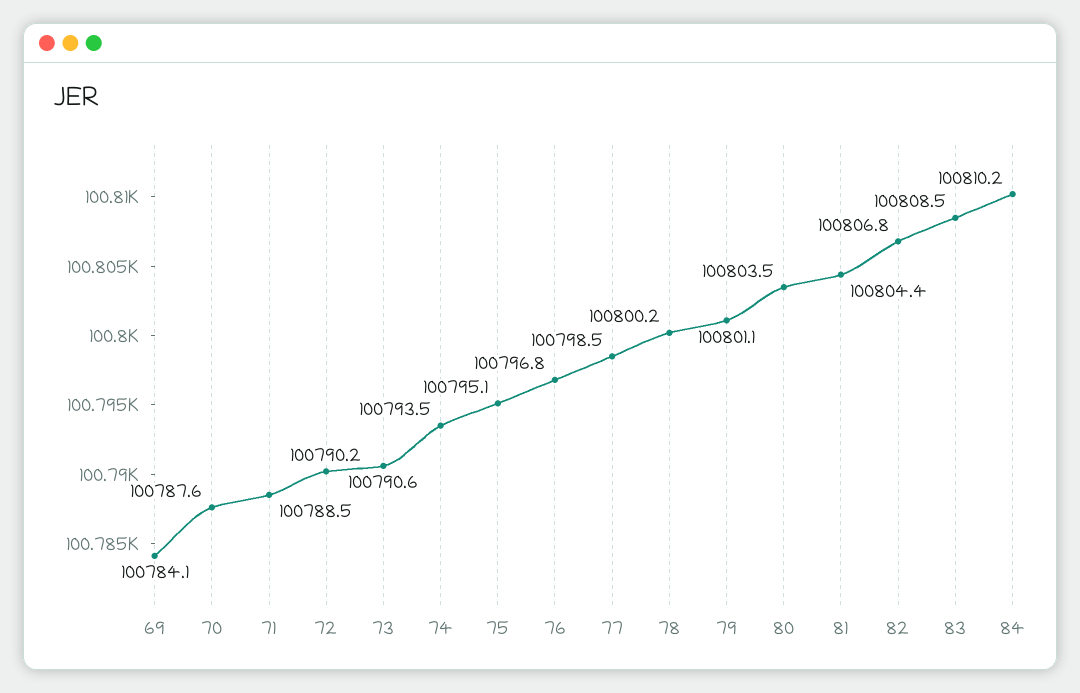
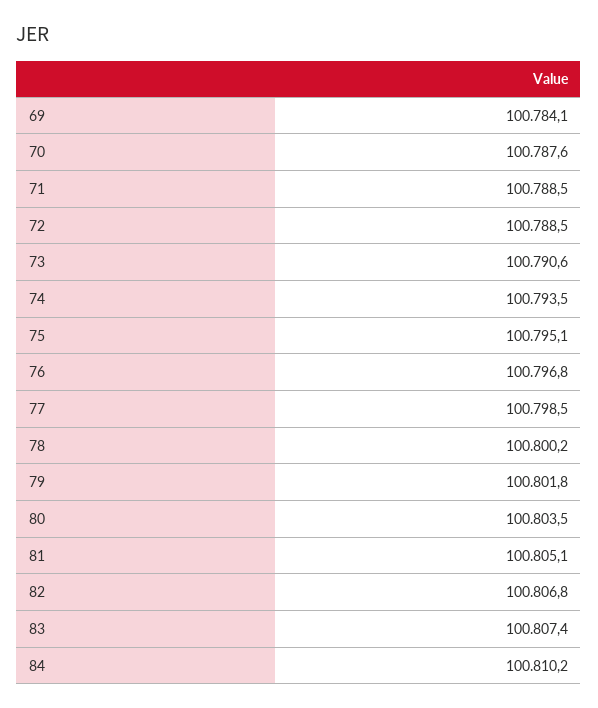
72: 100790.2 -> 100788.5
79: 100801.1 -> 100801.8
81: 100804.4 -> 100805.1
83: 100808.5 -> 100807.4

